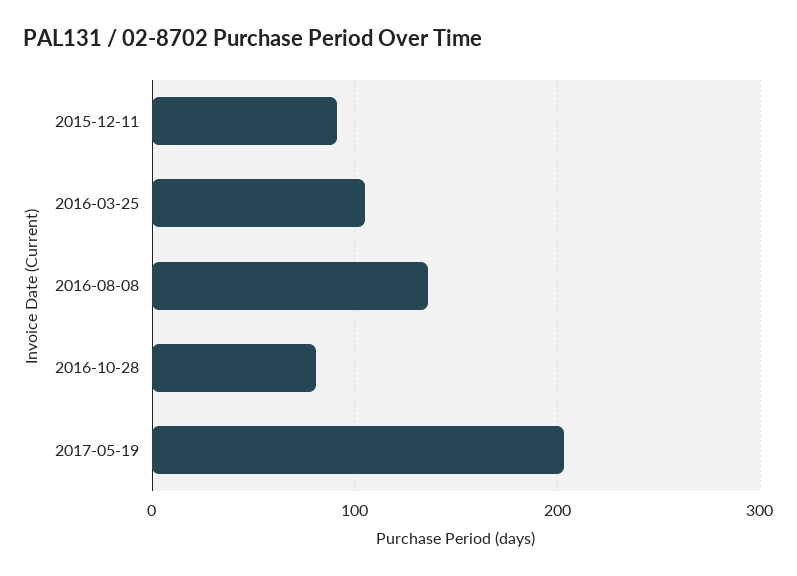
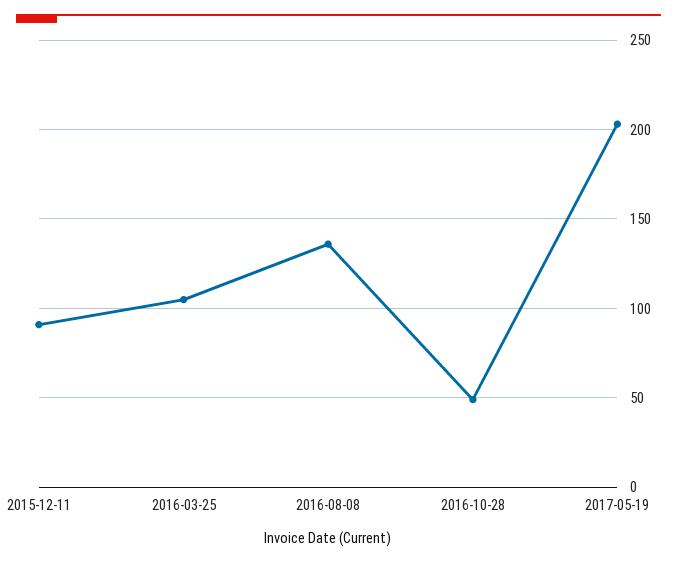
2016-10-28: 80 -> 50

